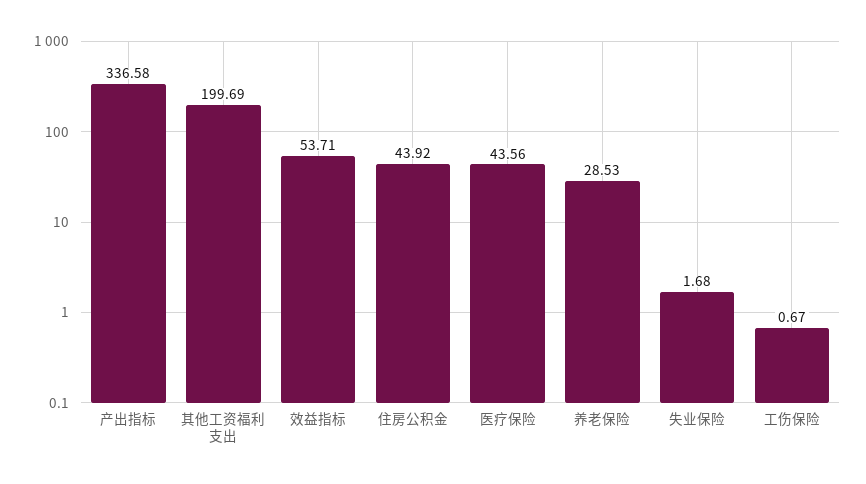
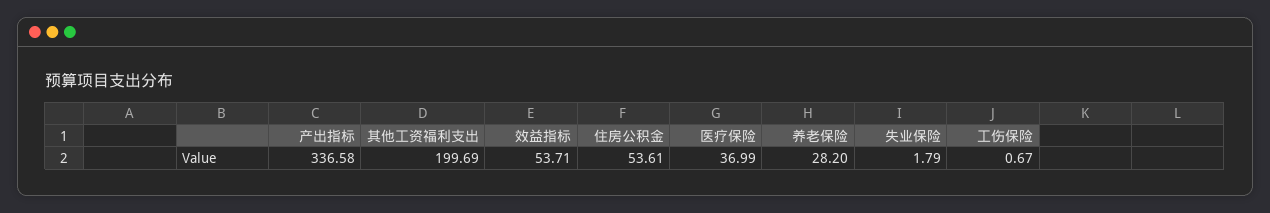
住房公积金: 43.92 -> 53.61
医疗保险: 43.56 -> 36.99
养老保险: 28.53 -> 28.2
失业保险: 1.68 -> 1.79

